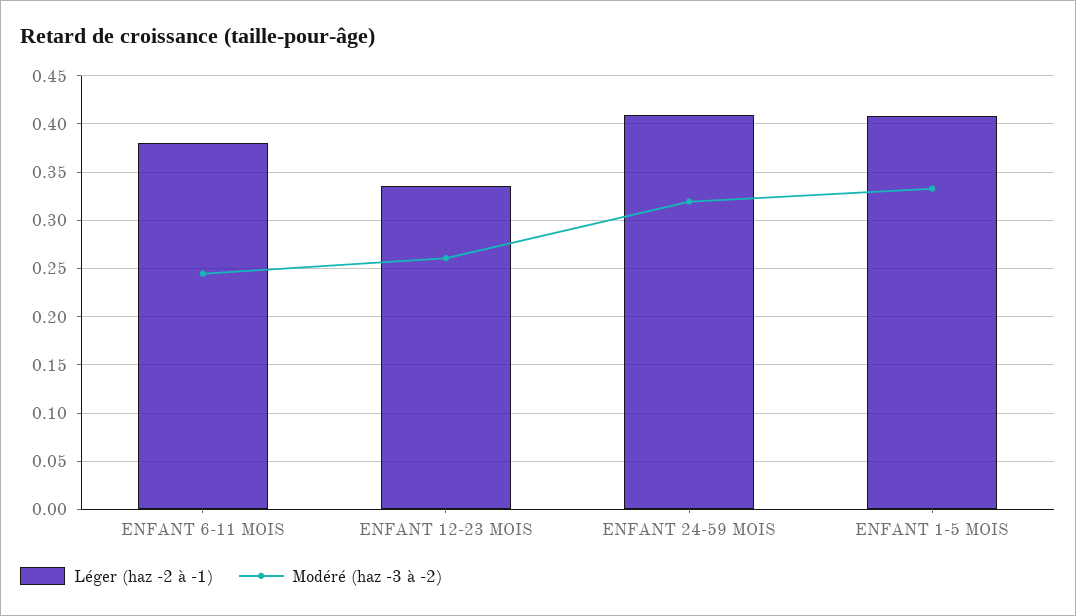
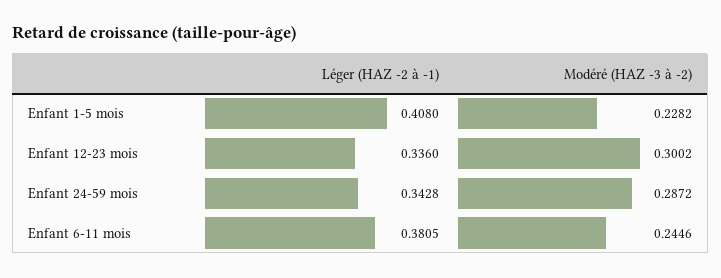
Modéré (haz -3 à -2), ENFANT 12-23 MOIS: 0.26 -> 0.3002
Léger (haz -2 à -1), ENFANT 24-59 MOIS: 0.41 -> 0.3428
Modéré (haz -3 à -2), ENFANT 24-59 MOIS: 0.32 -> 0.2872
Modéré (haz -3 à -2), ENFANT 1-5 MOIS: 0.33 -> 0.2282

